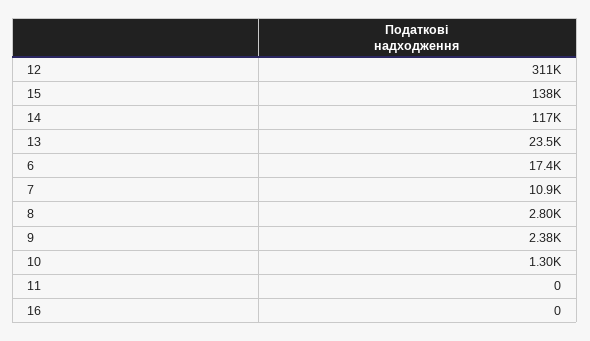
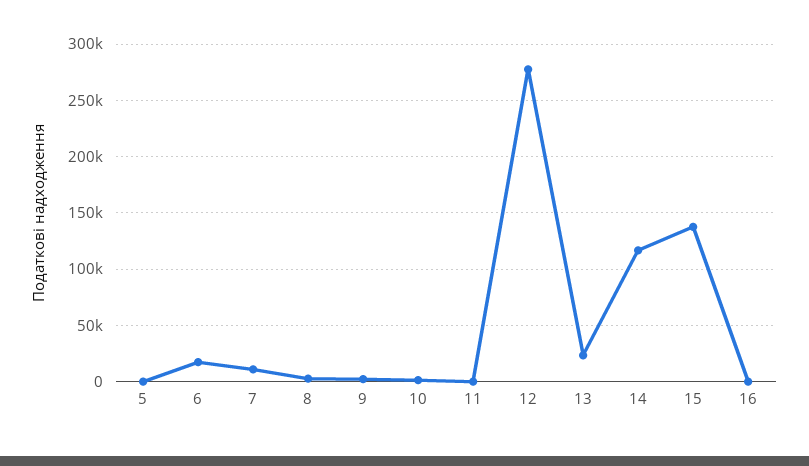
12: 311000 -> 280000
5: none -> 0

